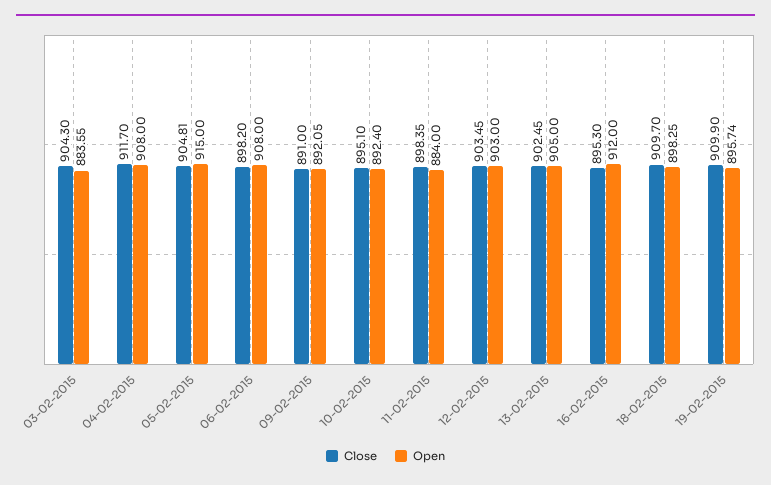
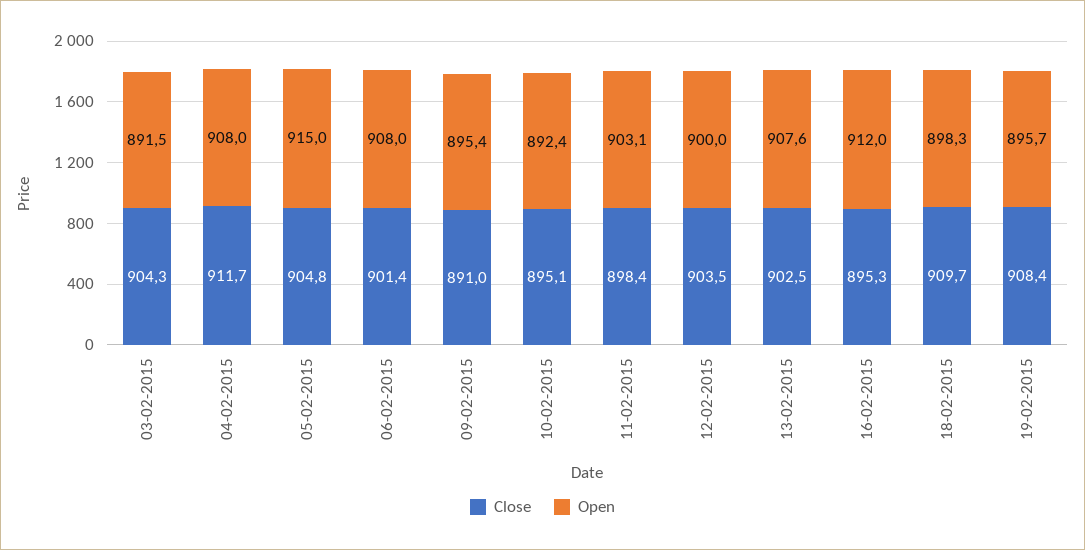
Open, 03-02-2015: 883.55 -> 891.5
Close, 06-02-2015: 898.2 -> 901.4
Open, 09-02-2015: 892.05 -> 895.4
Open, 11-02-2015: 884 -> 903.1
Open, 12-02-2015: 903 -> 900
Open, 13-02-2015: 905 -> 907.6
Close, 19-02-2015: 909.9 -> 908.4

